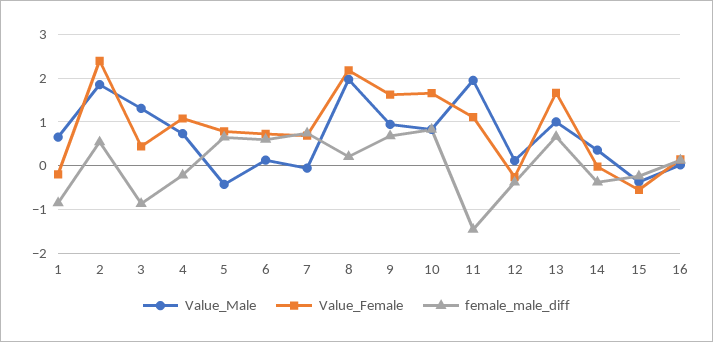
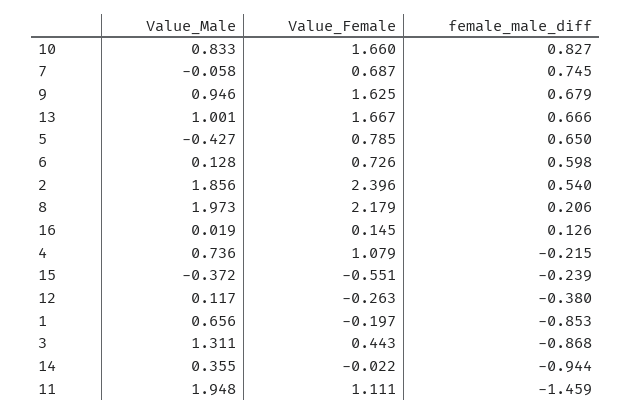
female_male_diff, 14: -0.4 -> -0.944

